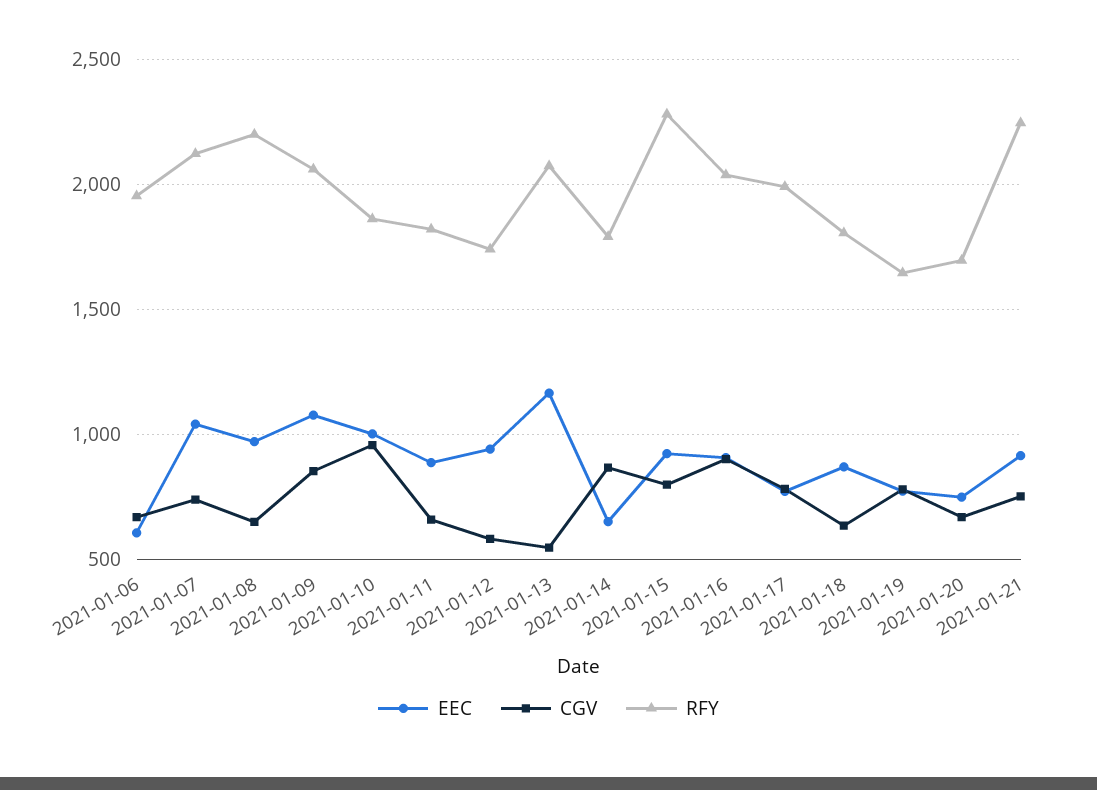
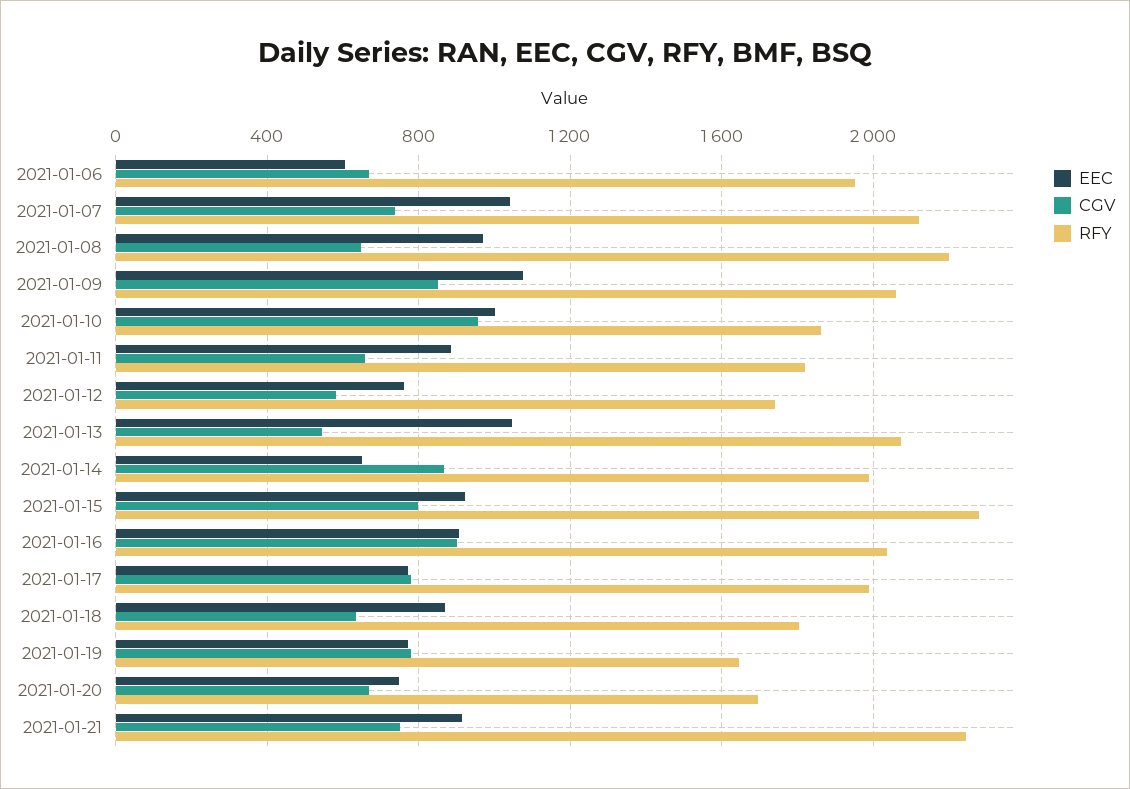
EEC, 2021-01-12: 950 -> 750
EEC, 2021-01-13: 1150 -> 1050
RFY, 2021-01-14: 1800 -> 2000

